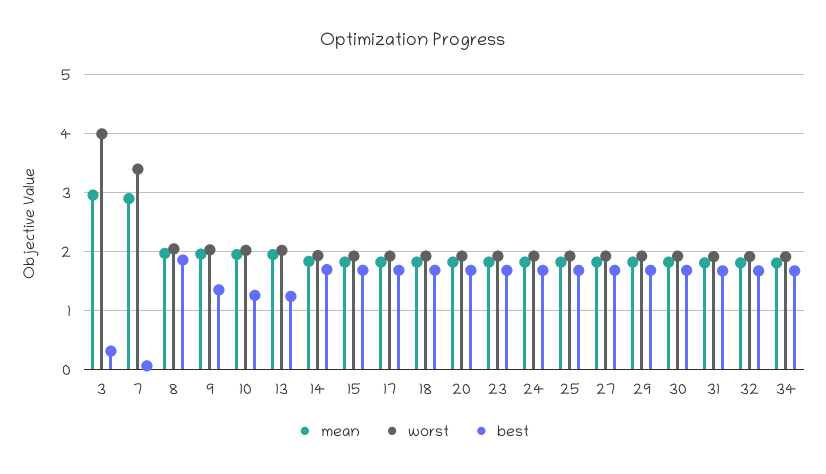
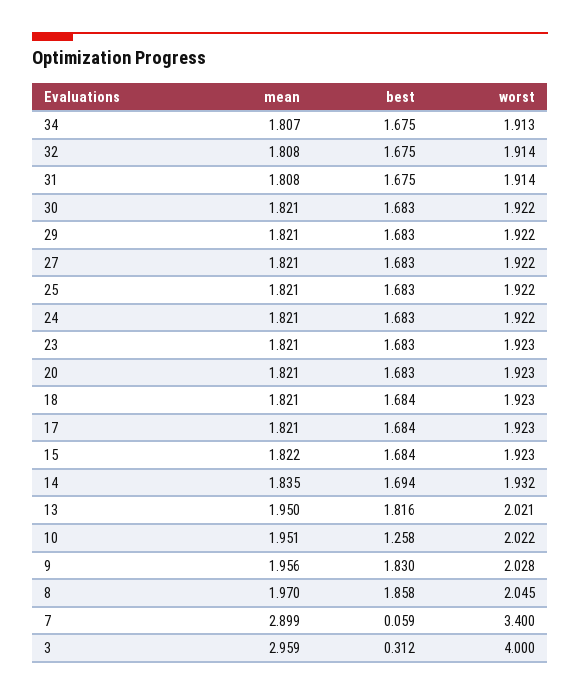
best, 9: 1.4 -> 1.83
best, 13: 1.2 -> 1.816

